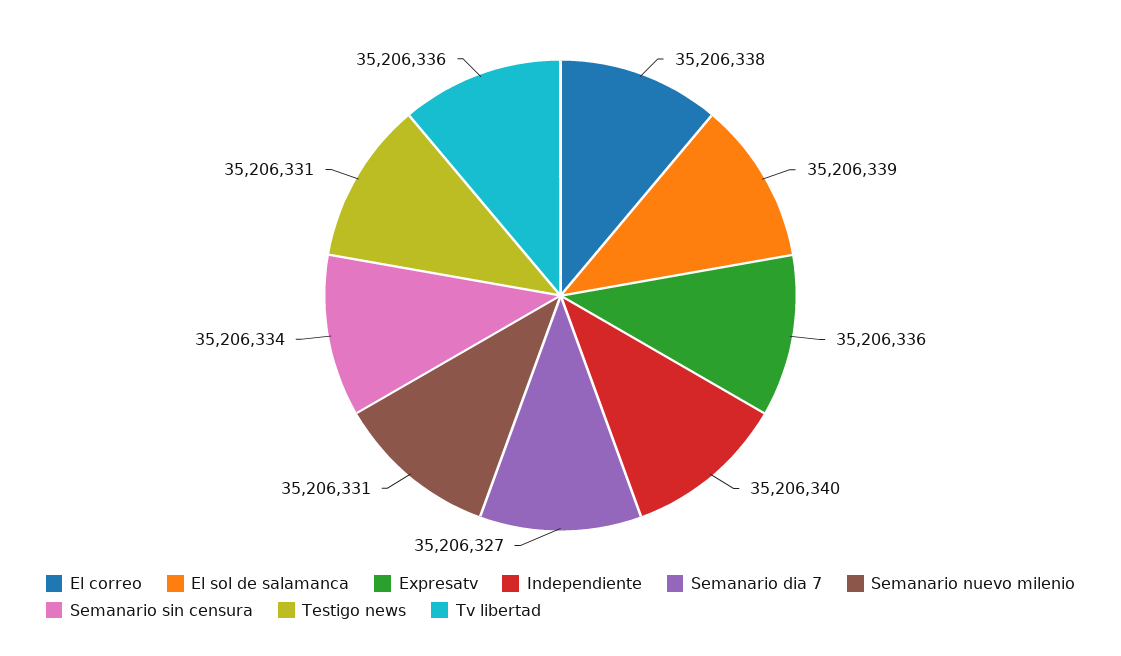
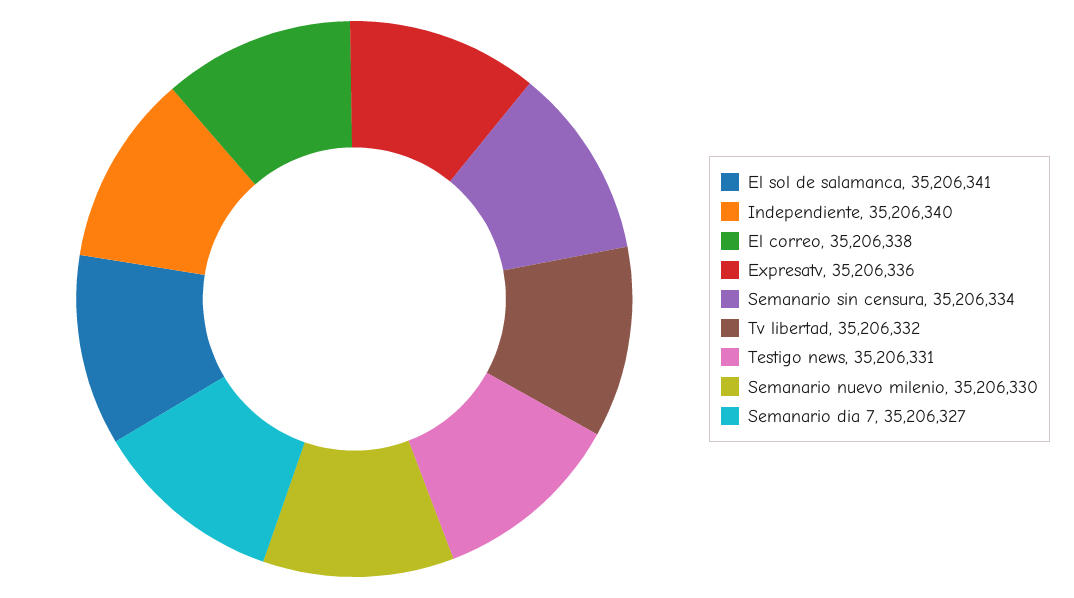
El sol de salamanca: 35206339 -> 35206341
Semanario nuevo milenio: 35206331 -> 35206330
Tv libertad: 35206336 -> 35206332

